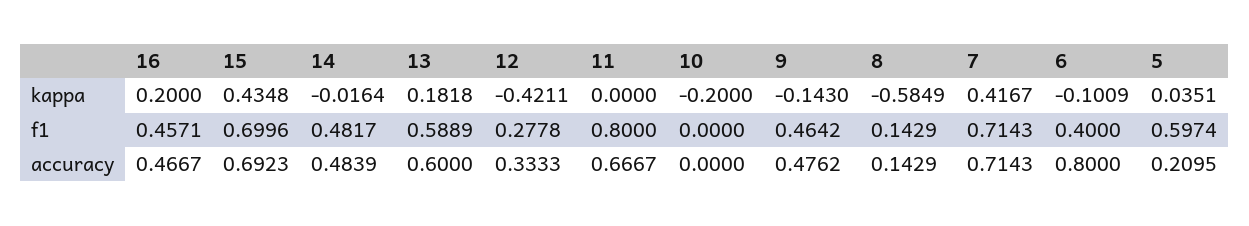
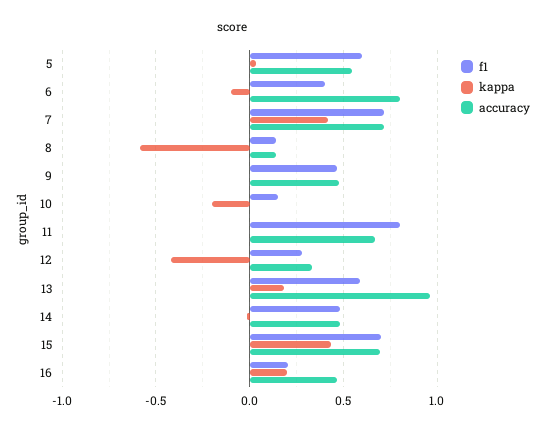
kappa, 9: -0.143 -> 0
f1, 16: 0.4571 -> 0.2
f1, 10: 0 -> 0.15
accuracy, 13: 0.6 -> 0.95
accuracy, 5: 0.2095 -> 0.55

